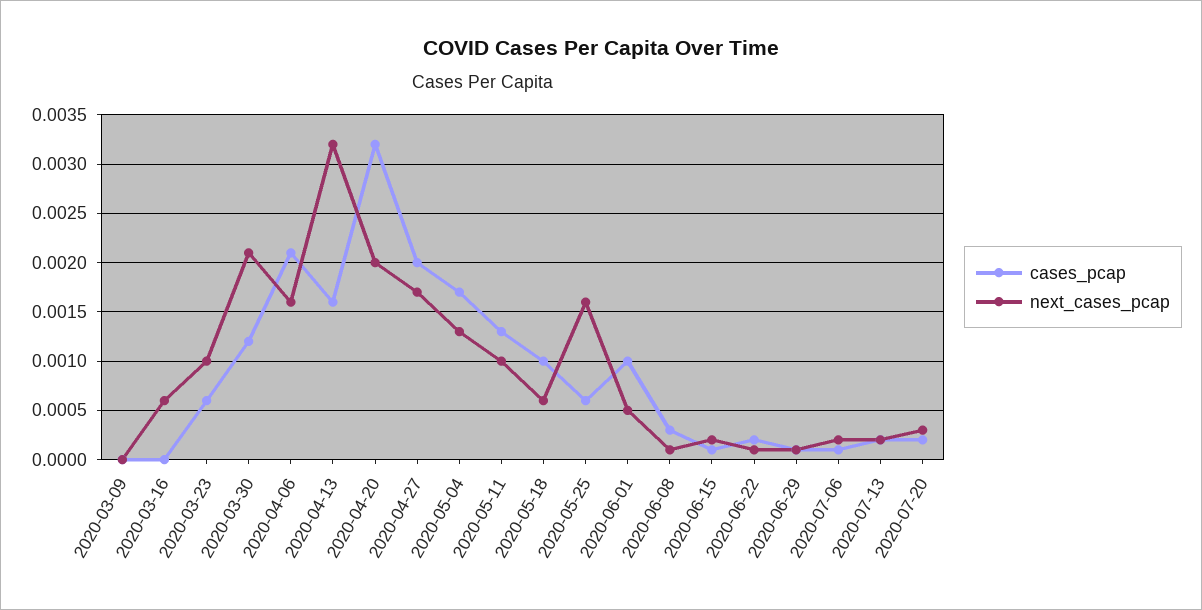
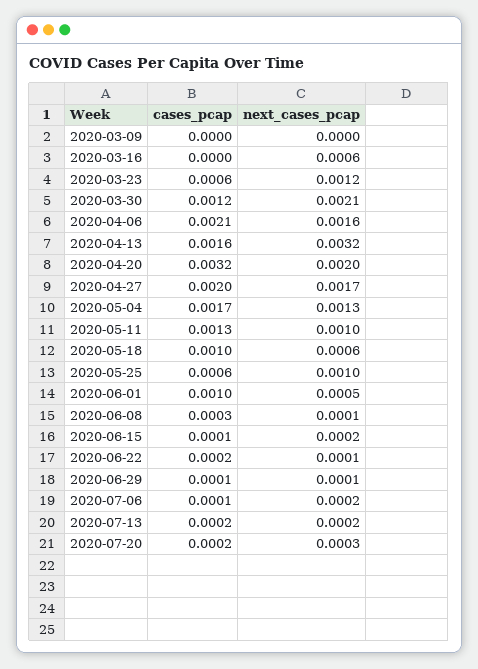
next_cases_pcap, 2020-03-23: 0.001 -> 0.0012
next_cases_pcap, 2020-05-25: 0.0016 -> 0.001

